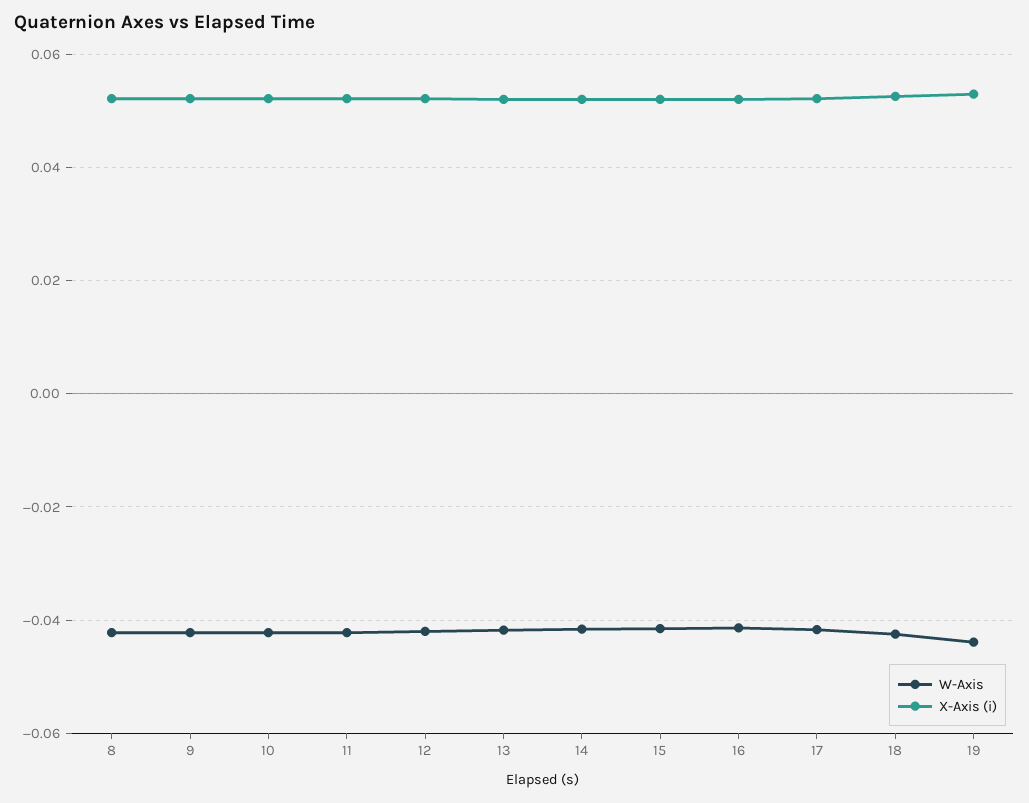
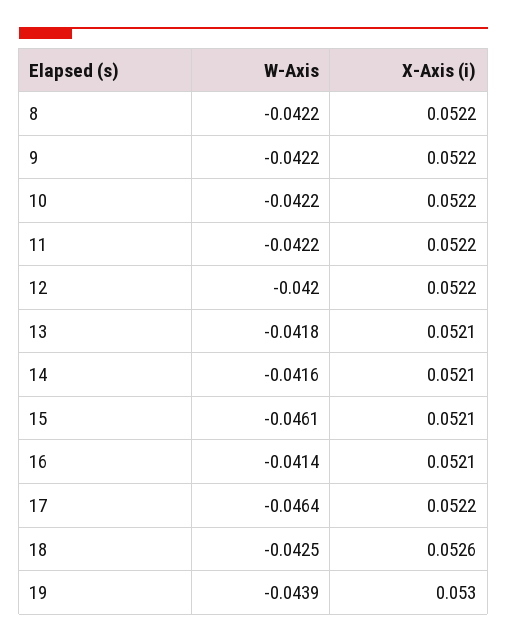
W-Axis, 15: -0.042 -> -0.0461
W-Axis, 17: -0.042 -> -0.0464

